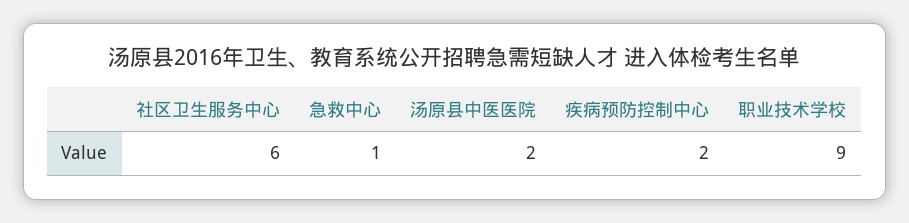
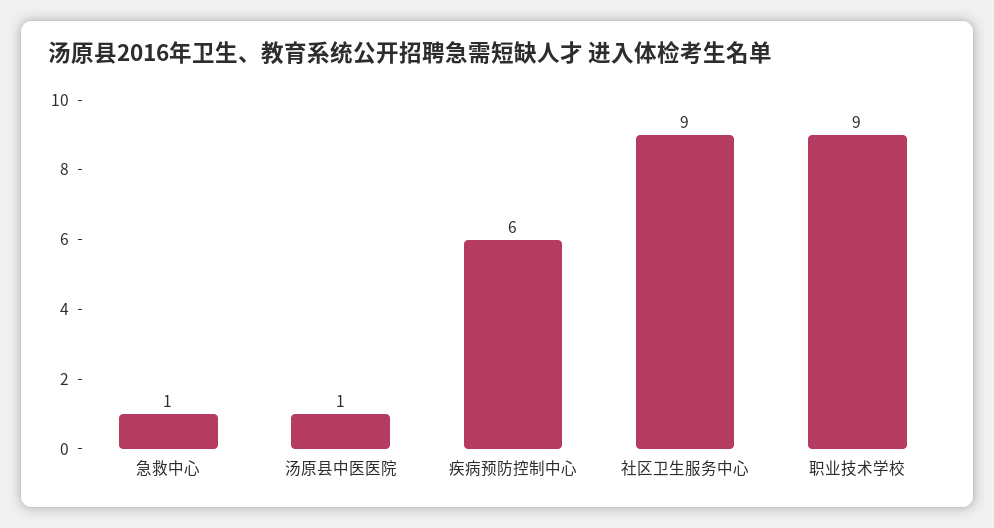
社区卫生服务中心: 6 -> 9
汤原县中医医院: 2 -> 1
疾病预防控制中心: 2 -> 6

